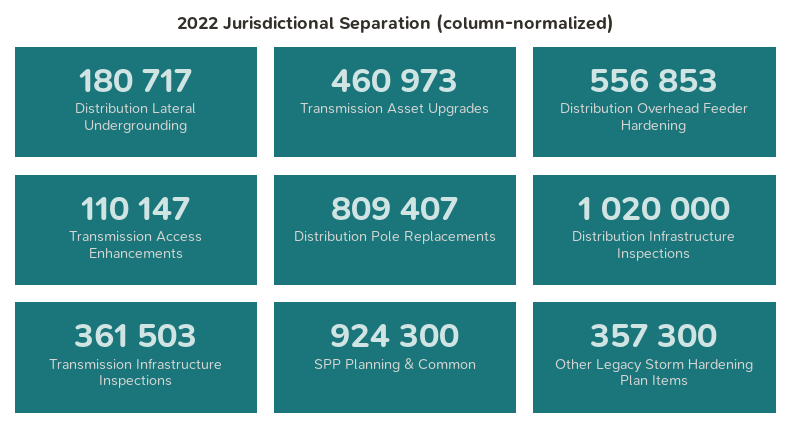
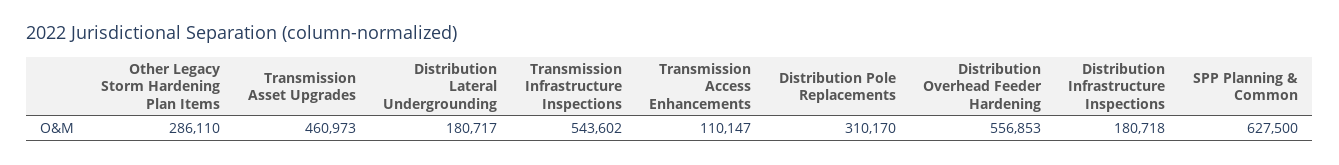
Distribution Pole Replacements: 809407 -> 310170
Distribution Infrastructure Inspections: 1020000 -> 180718
Transmission Infrastructure Inspections: 361503 -> 543602
SPP Planning & Common: 924300 -> 627500
Other Legacy Storm Hardening Plan Items: 357300 -> 286110

